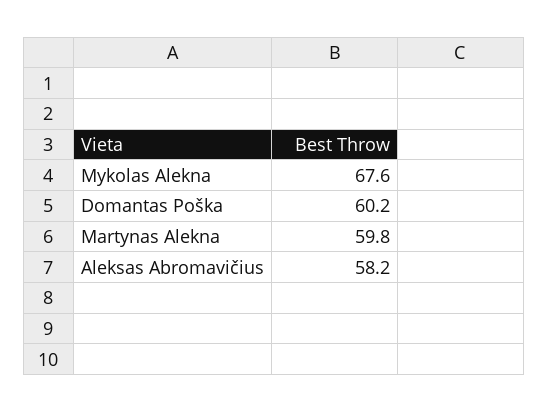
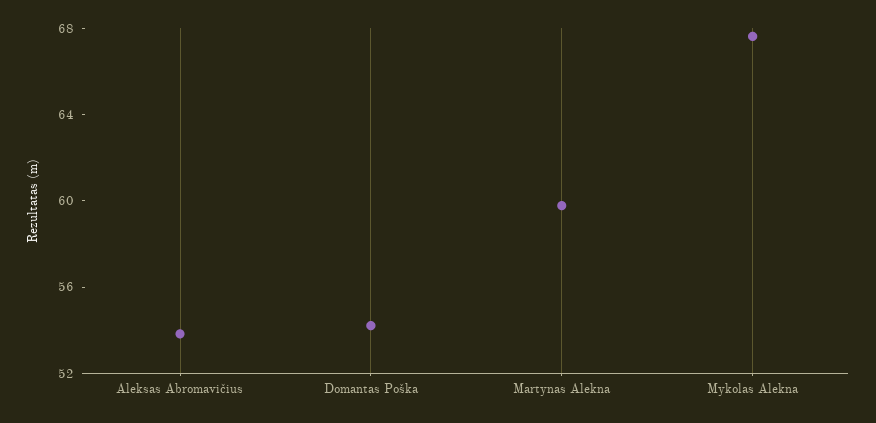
Domantas Poška: 60.2 -> 54
Aleksas Abromavičius: 58.2 -> 54

